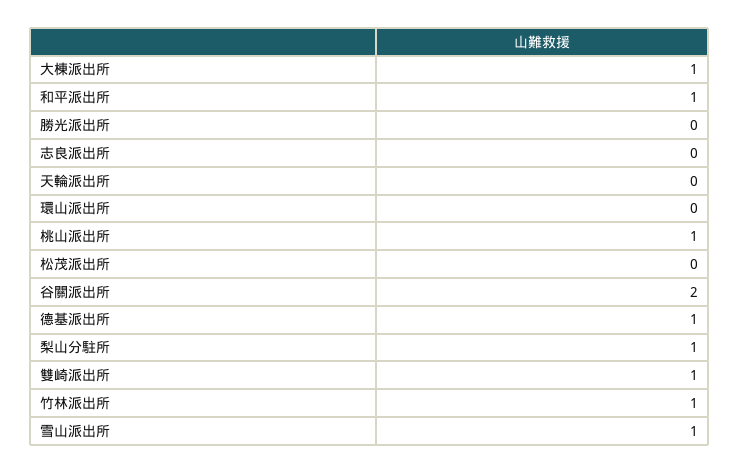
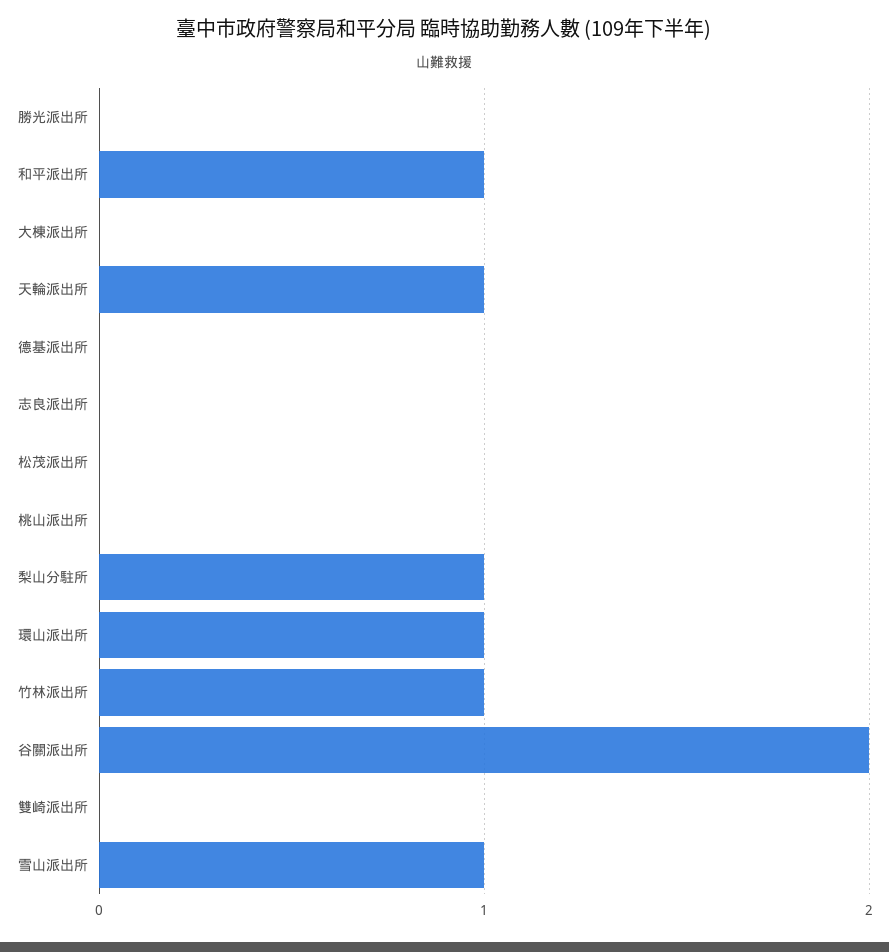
大棟派出所: 1 -> 0
天輪派出所: 0 -> 1
環山派出所: 0 -> 1
桃山派出所: 1 -> 0
德基派出所: 1 -> 0
雙崎派出所: 1 -> 0

